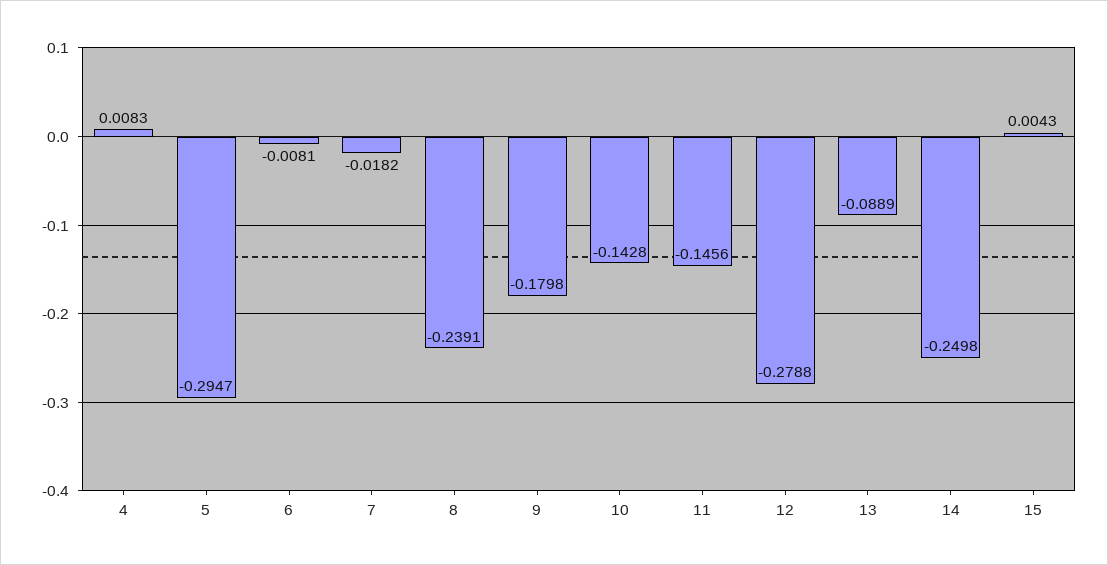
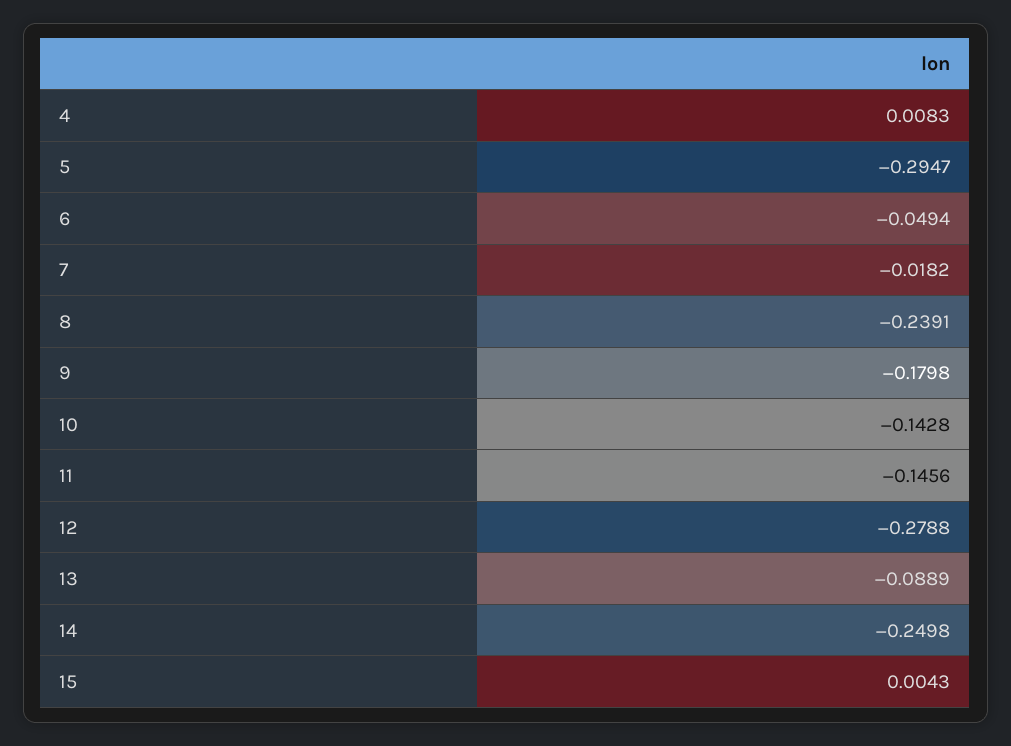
6: -0.0081 -> -0.0494

